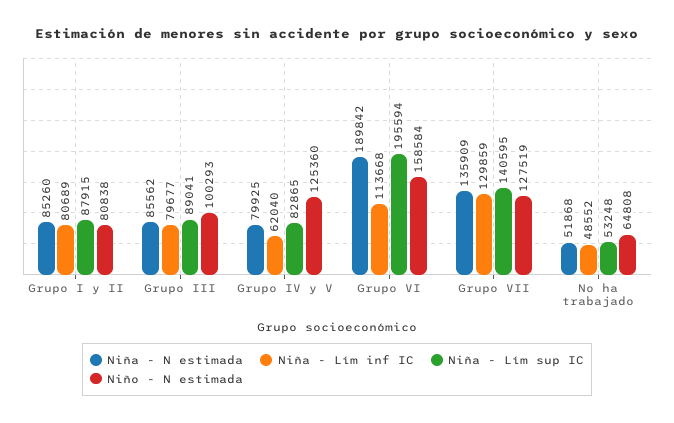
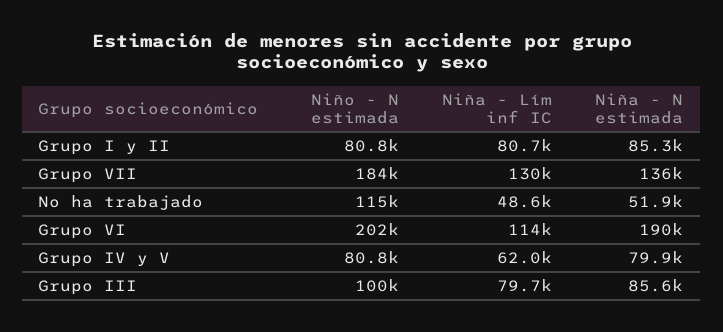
Niña - Lím sup IC, Grupo I y II: 87915 -> none
Niña - Lím sup IC, Grupo III: 89041 -> none
Niña - Lím sup IC, Grupo IV y V: 82865 -> none
Niño - N estimada, Grupo IV y V: 125360 -> 80800
Niña - Lím sup IC, Grupo VI: 195594 -> none
Niño - N estimada, Grupo VI: 158584 -> 202000
Niña - Lím sup IC, Grupo VII: 140595 -> none
Niño - N estimada, Grupo VII: 127519 -> 184000
Niña - Lím sup IC, No ha trabajado: 53248 -> none
Niño - N estimada, No ha trabajado: 64808 -> 115000

